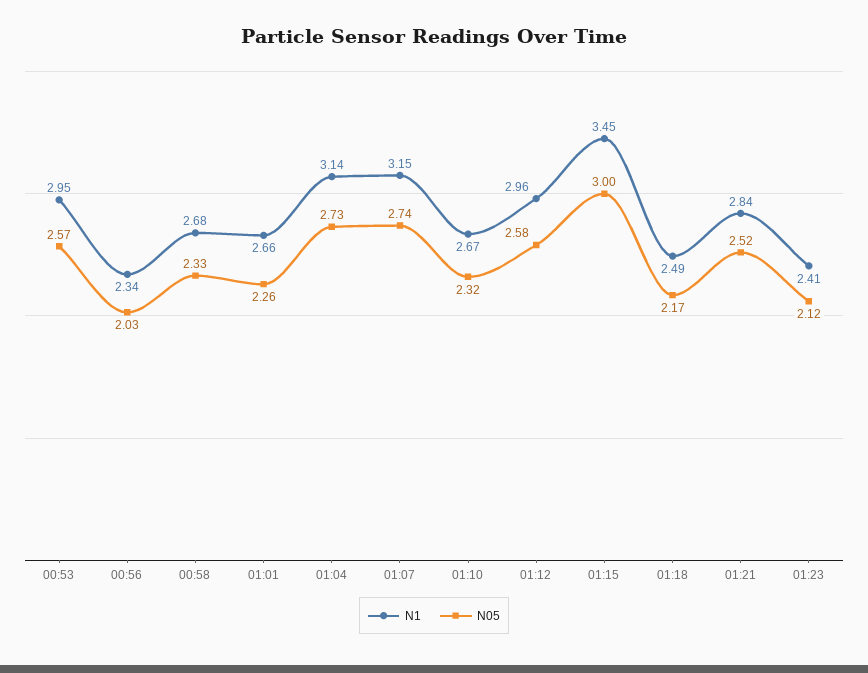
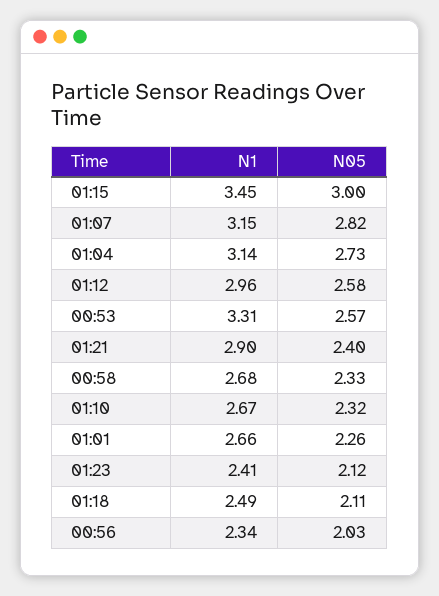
N1, 00:53: 2.95 -> 3.31
N05, 01:07: 2.74 -> 2.82
N05, 01:18: 2.17 -> 2.11
N1, 01:21: 2.84 -> 2.9
N05, 01:21: 2.52 -> 2.4

